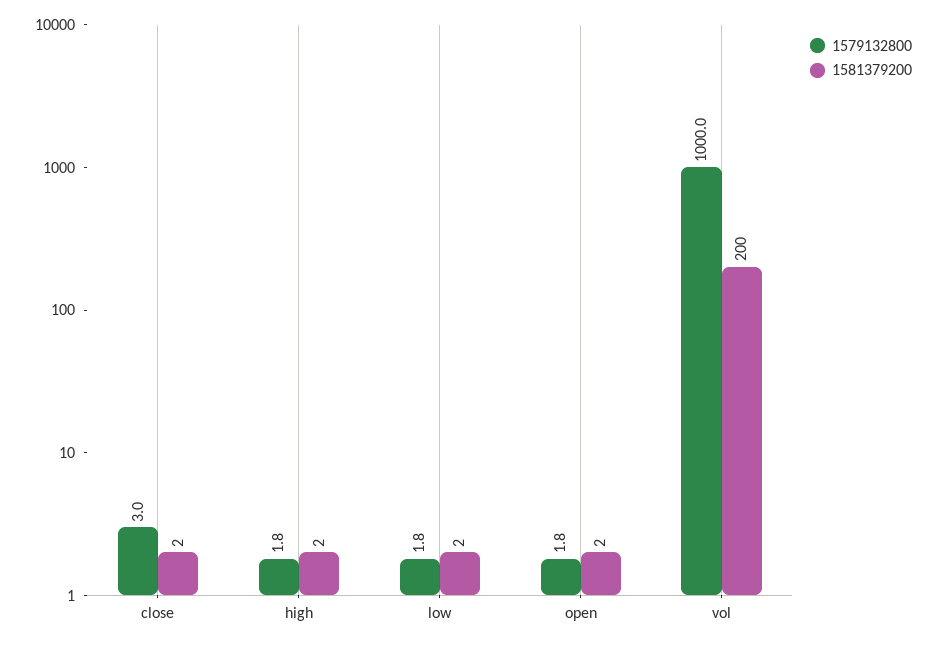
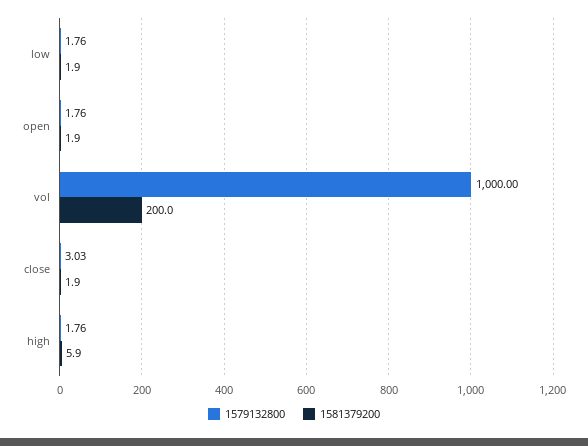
1581379200, high: 2 -> 5.9

